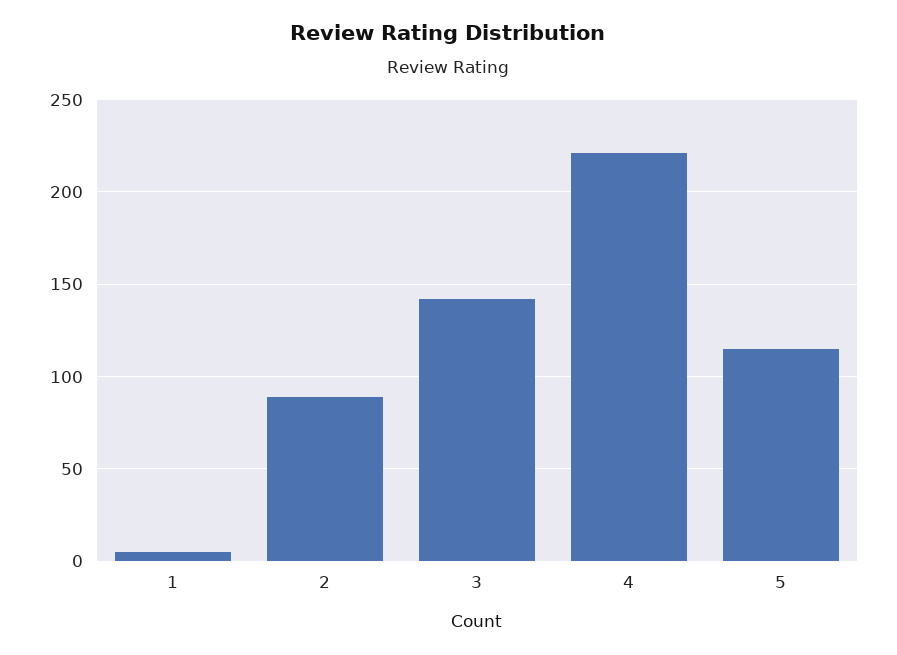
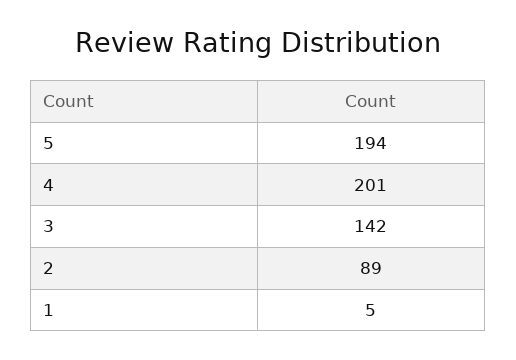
4: 220 -> 201
5: 115 -> 194

